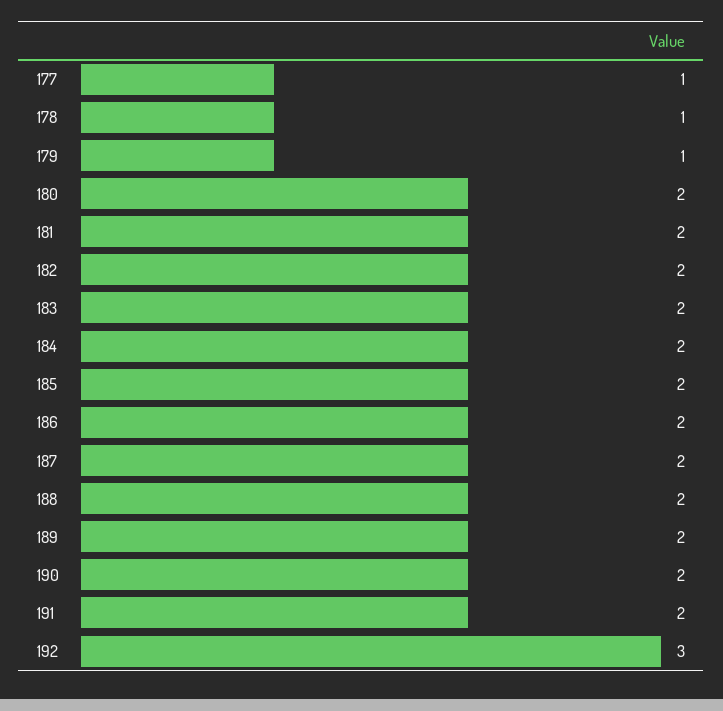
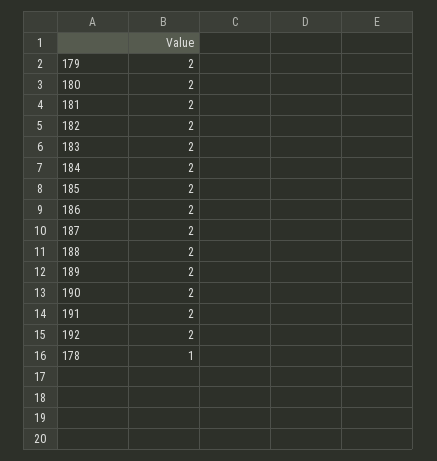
177: 1 -> none
179: 1 -> 2
192: 3 -> 2

